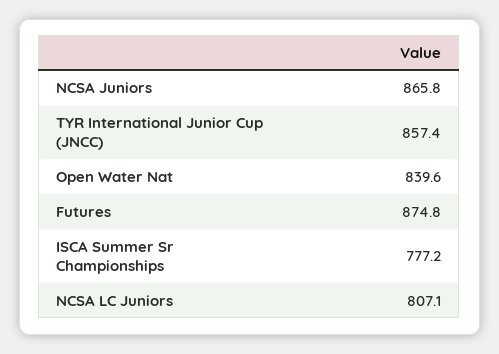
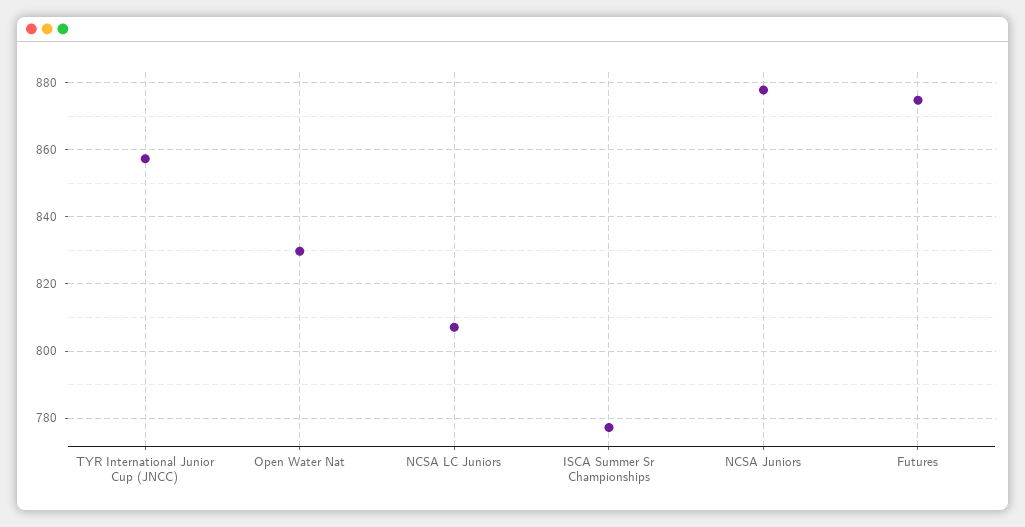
NCSA Juniors: 865.8 -> 878
Open Water Nat: 839.6 -> 830

